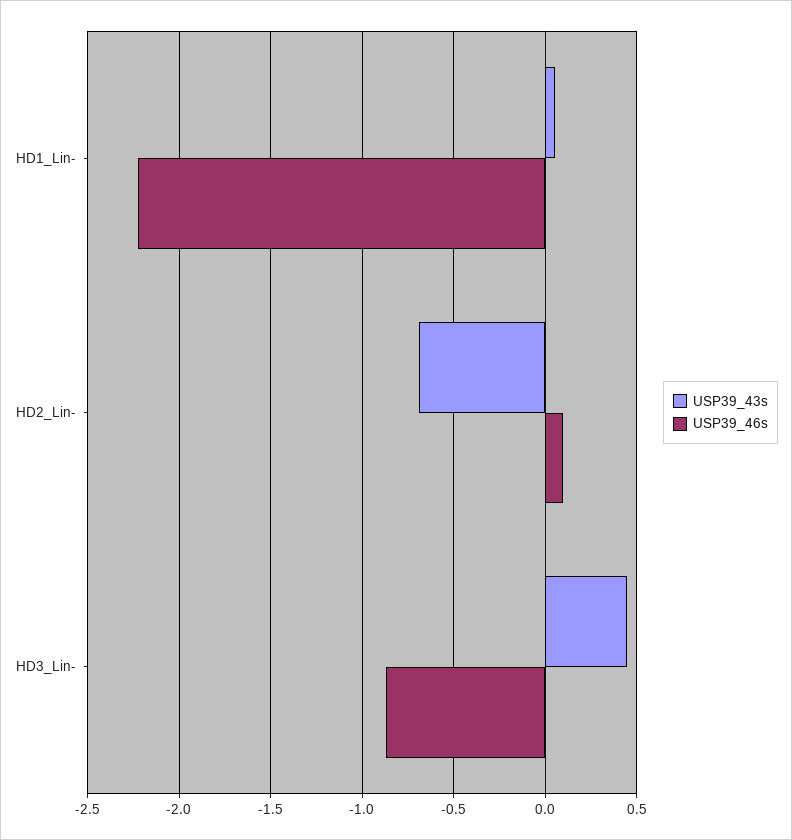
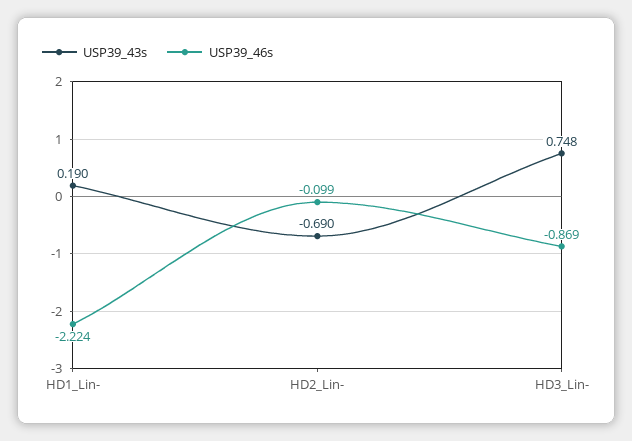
USP39_43s, HD1_Lin-: 0.05 -> 0.19
USP39_46s, HD2_Lin-: 0.1 -> -0.099
USP39_43s, HD3_Lin-: 0.45 -> 0.748

